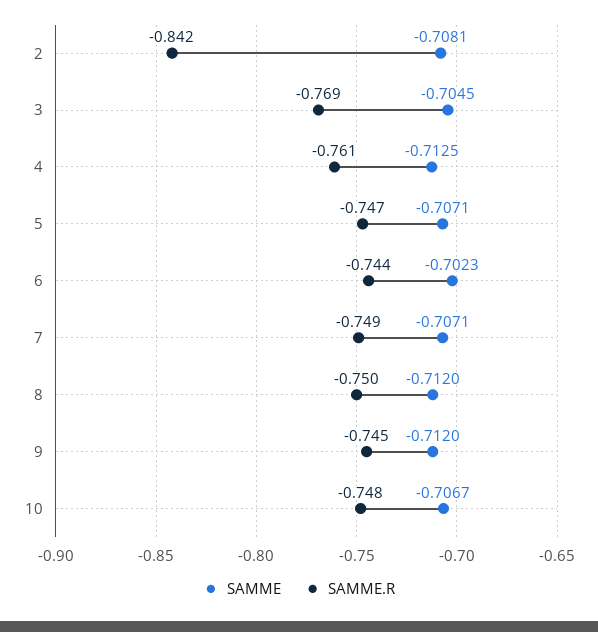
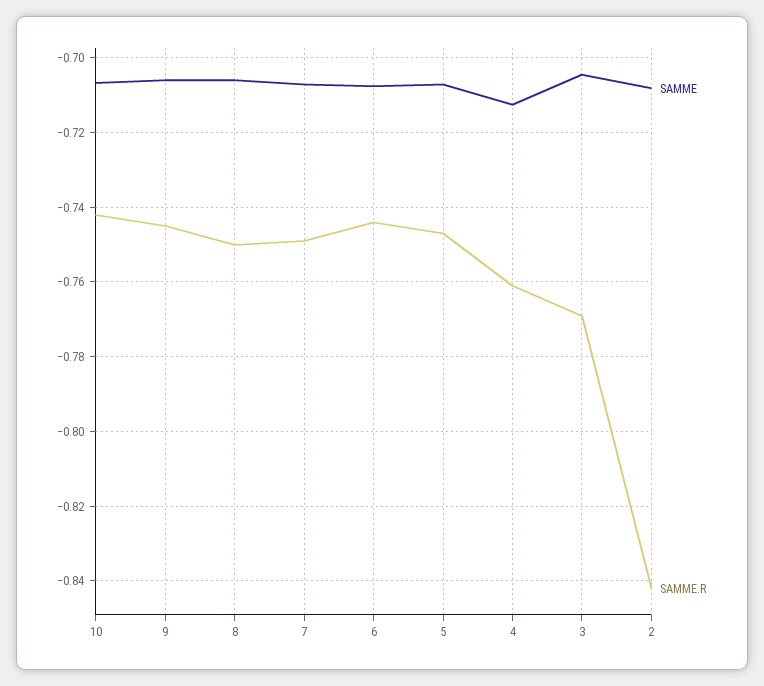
SAMME, 6: -0.7023 -> -0.708
SAMME, 8: -0.712 -> -0.706
SAMME, 9: -0.712 -> -0.706
SAMME.R, 10: -0.748 -> -0.742

